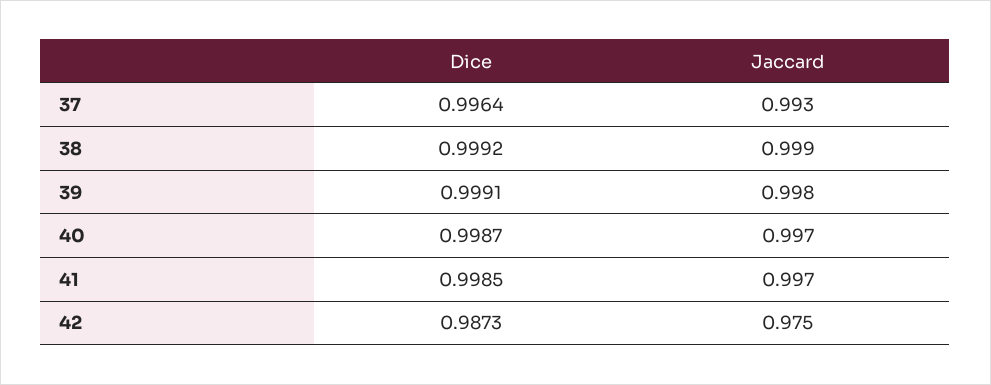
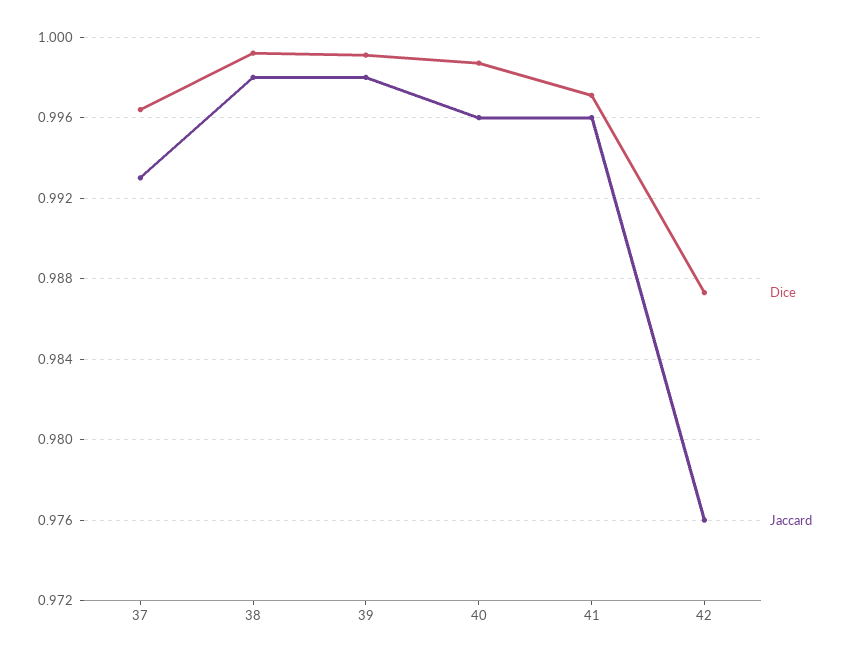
Jaccard, 38: 0.999 -> 0.998
Jaccard, 40: 0.997 -> 0.996
Dice, 41: 0.9985 -> 0.997
Jaccard, 41: 0.997 -> 0.996
Jaccard, 42: 0.975 -> 0.976

